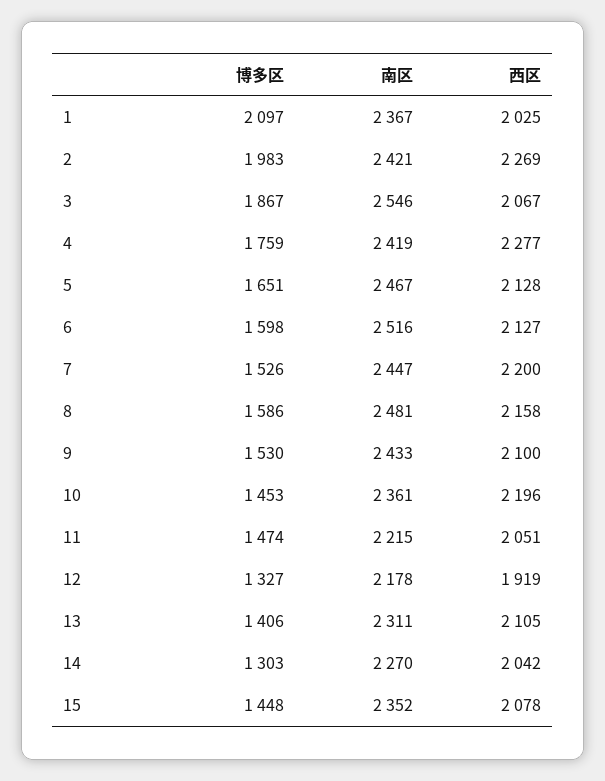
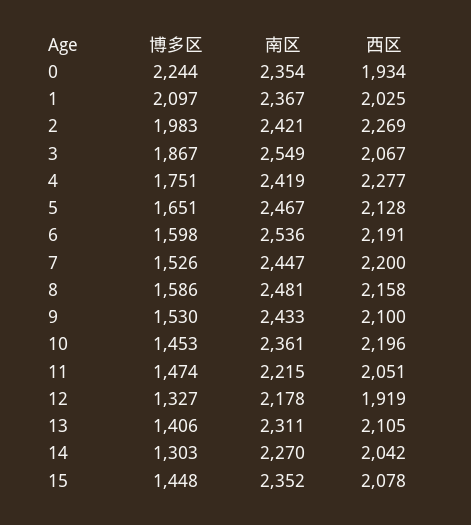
南区, 3: 2546 -> 2549
博多区, 4: 1759 -> 1751
南区, 6: 2516 -> 2536
西区, 6: 2127 -> 2191
博多区, 0: none -> 2244
南区, 0: none -> 2354
西区, 0: none -> 1934

